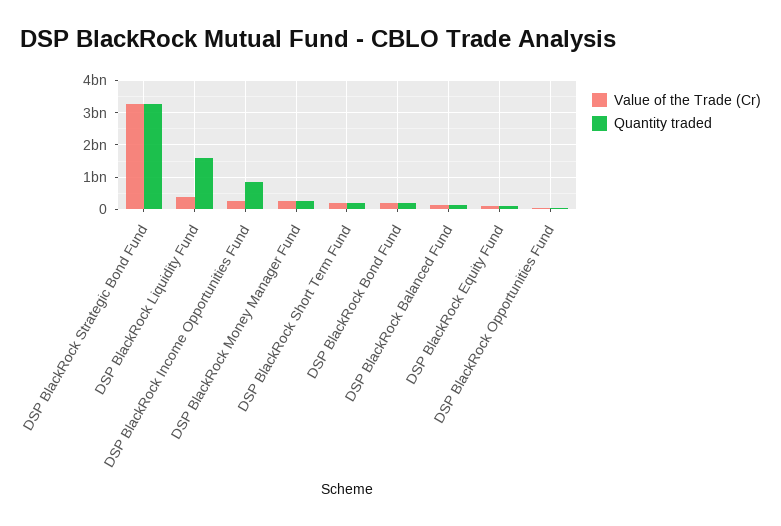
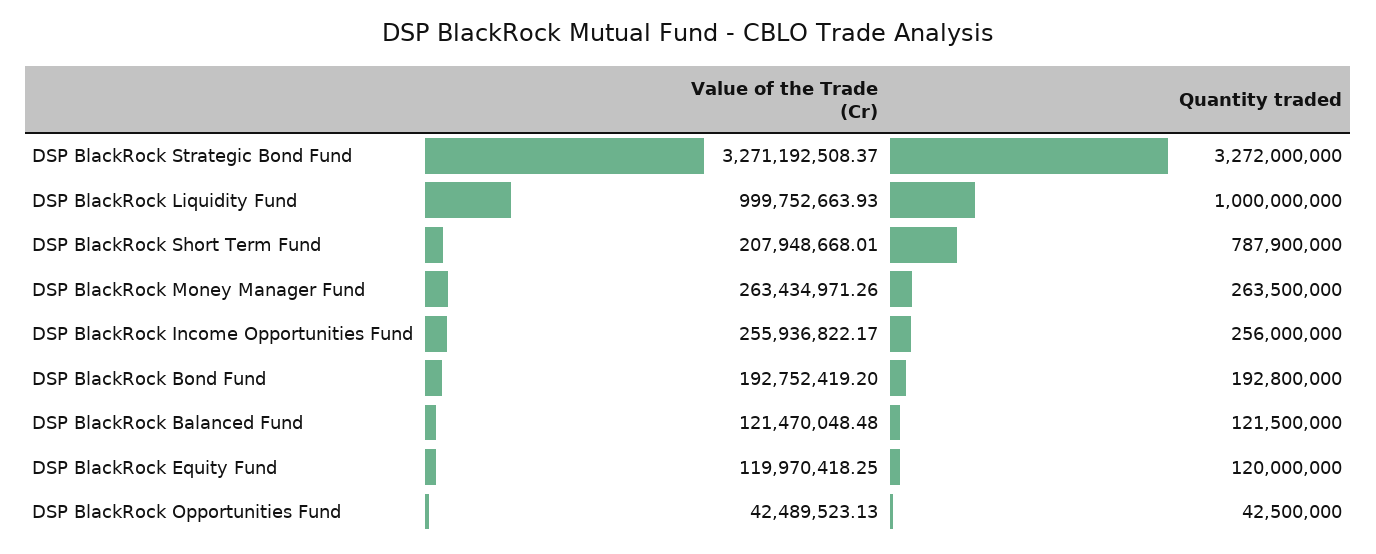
Value of the Trade (Cr), DSP BlackRock Liquidity Fund: 400000000 -> 999752663.93
Quantity traded, DSP BlackRock Liquidity Fund: 1600000000 -> 1000000000
Quantity traded, DSP BlackRock Income Opportunities Fund: 800000000 -> 256000000
Quantity traded, DSP BlackRock Short Term Fund: 200000000 -> 787900000

